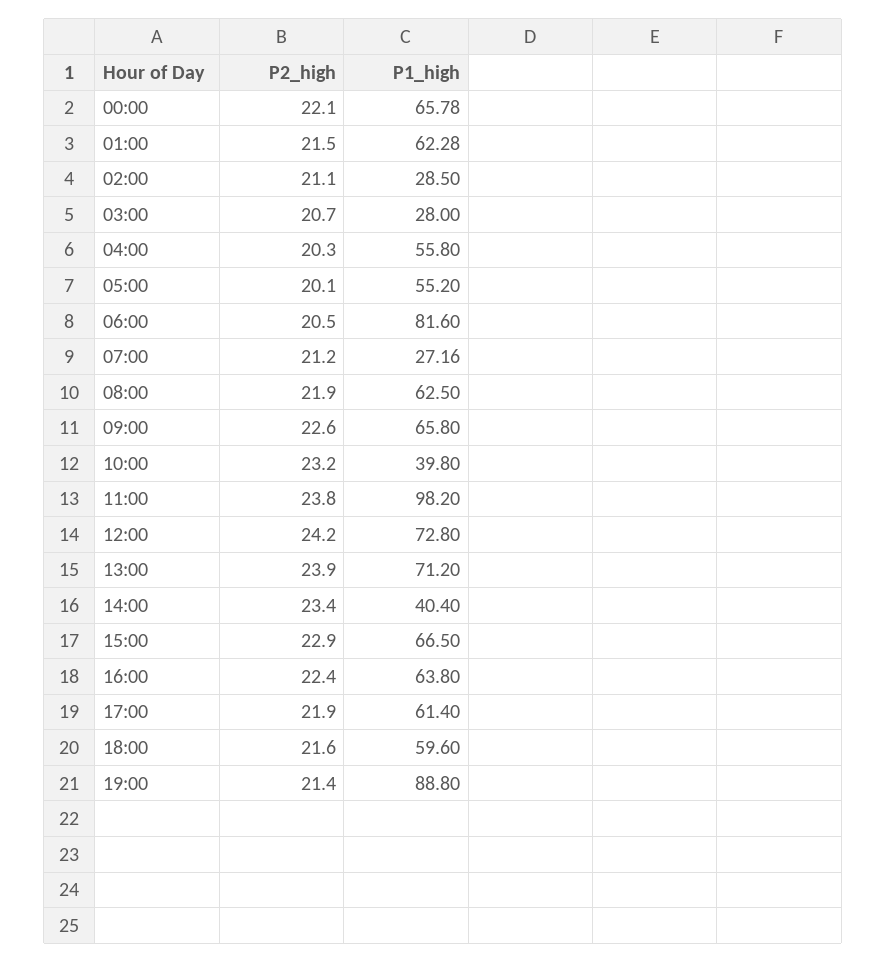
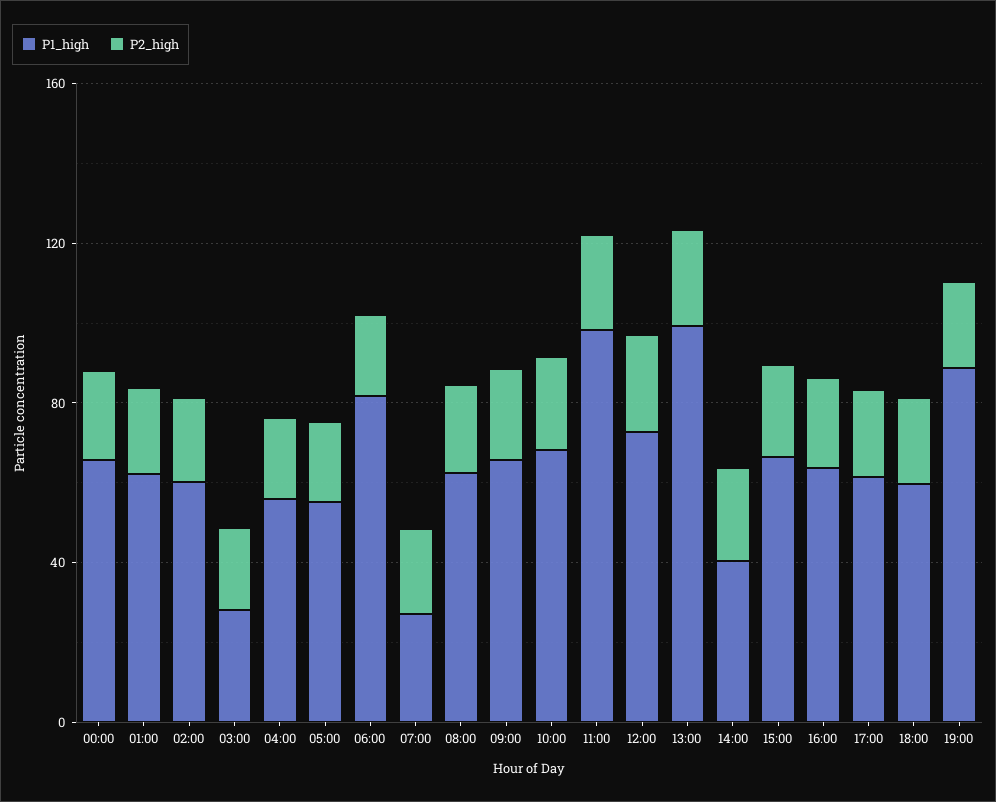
P1_high, 02:00: 28.5 -> 60
P1_high, 10:00: 39.8 -> 70
P1_high, 13:00: 71.2 -> 100

